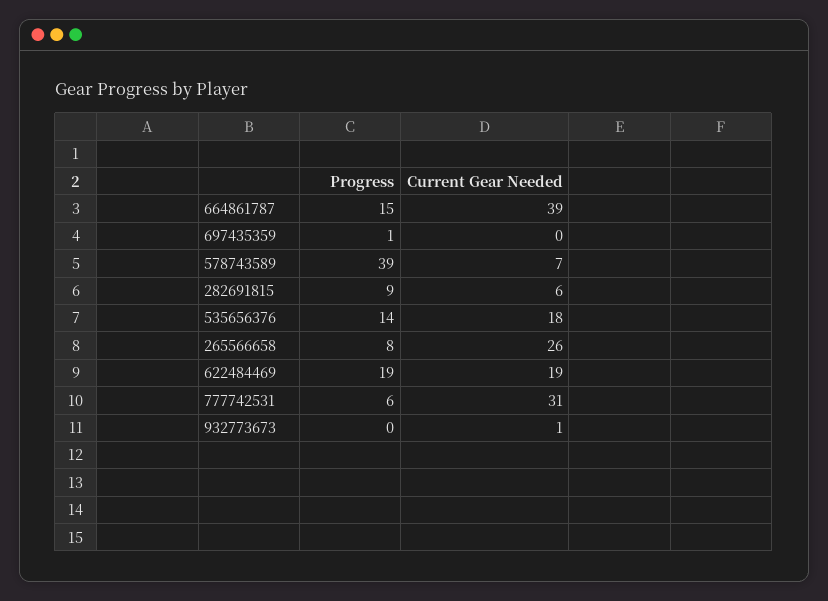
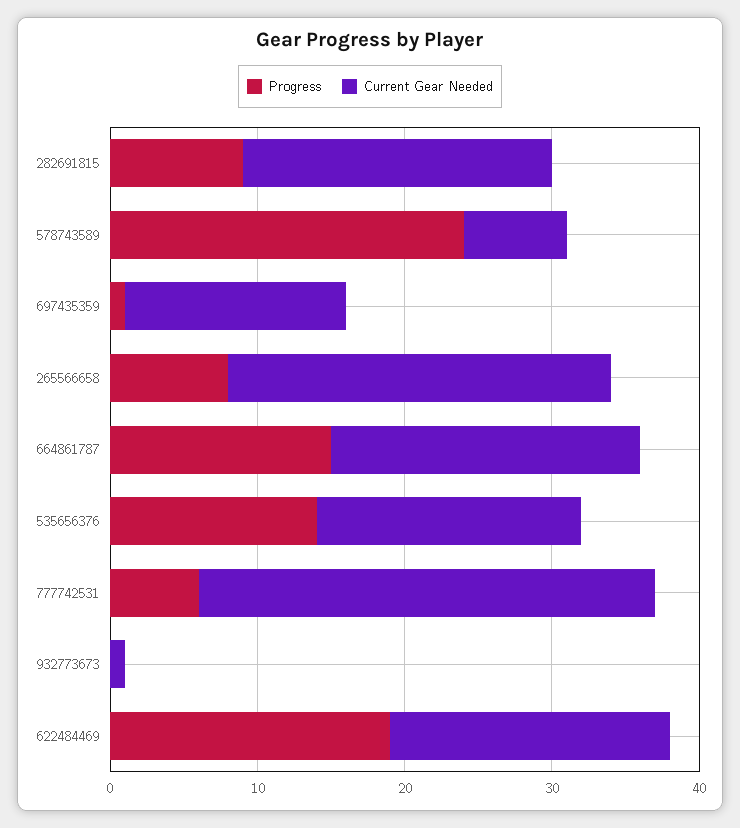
Current Gear Needed, 664861787: 39 -> 21
Current Gear Needed, 697435359: 0 -> 15
Progress, 578743589: 39 -> 24
Current Gear Needed, 282691815: 6 -> 21

